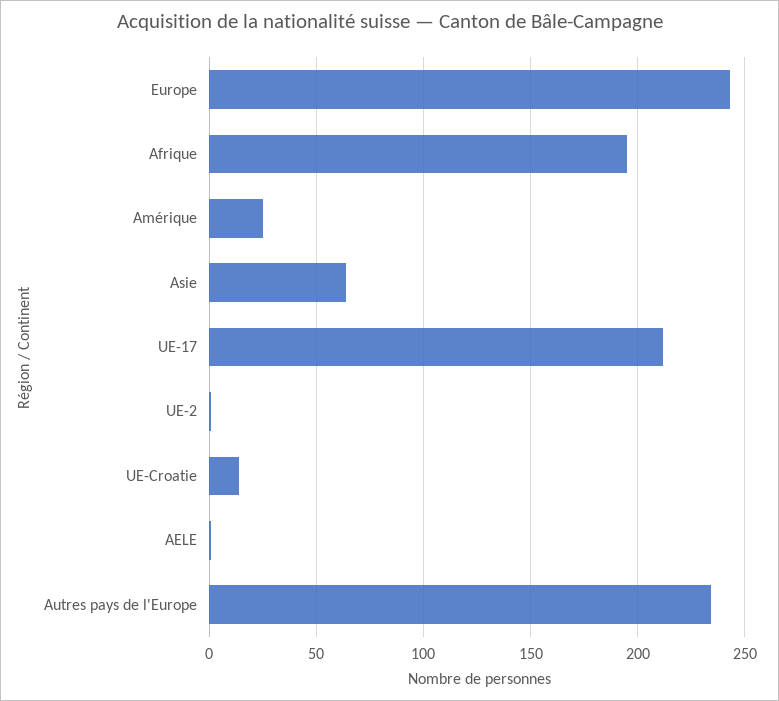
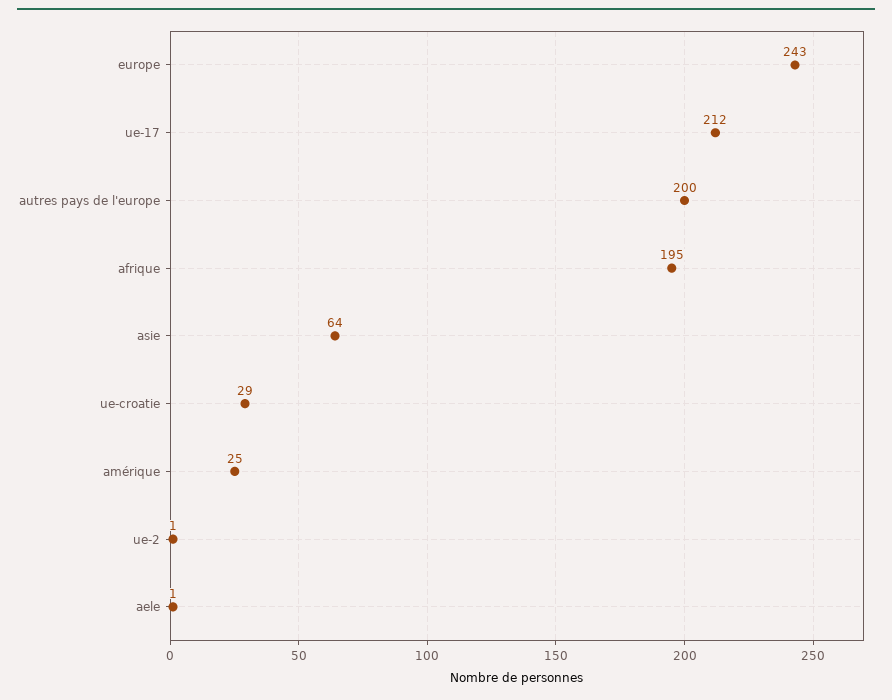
UE-Croatie: 15 -> 29
Autres pays de l'Europe: 235 -> 200

